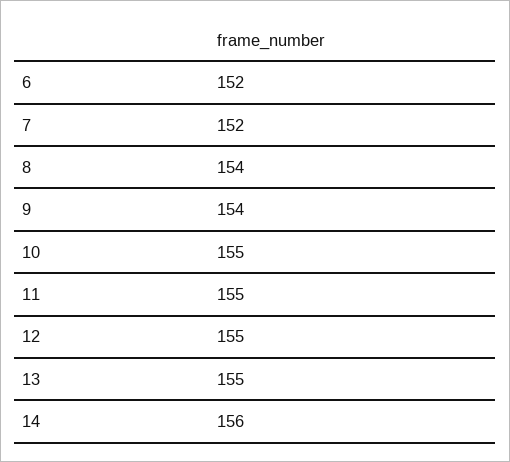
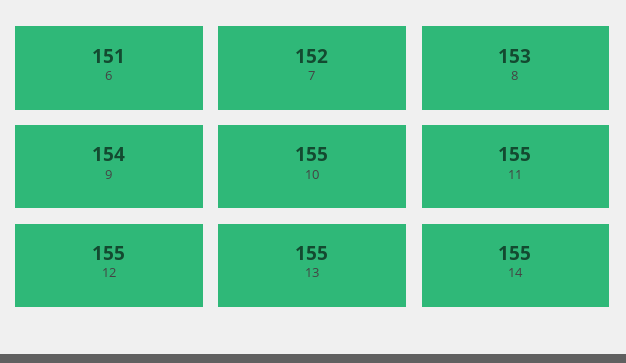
6: 152 -> 151
8: 154 -> 153
14: 156 -> 155

